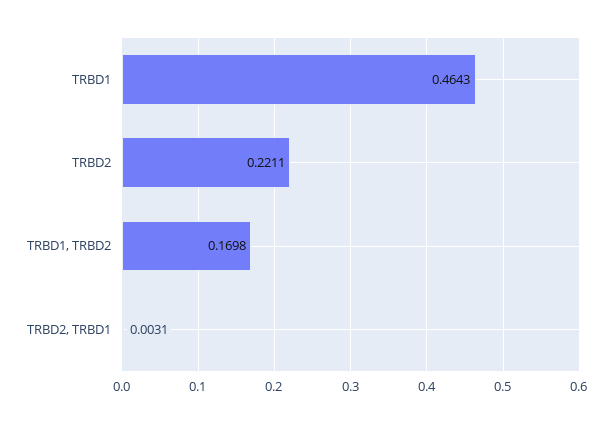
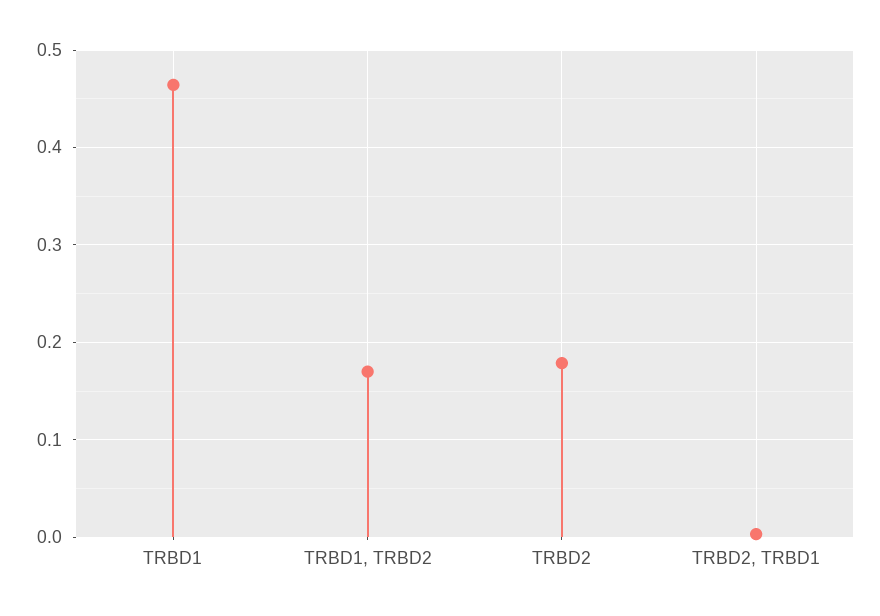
TRBD2: 0.2211 -> 0.18

